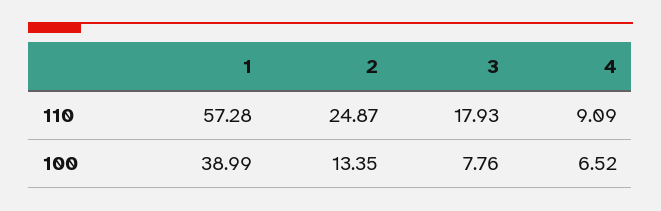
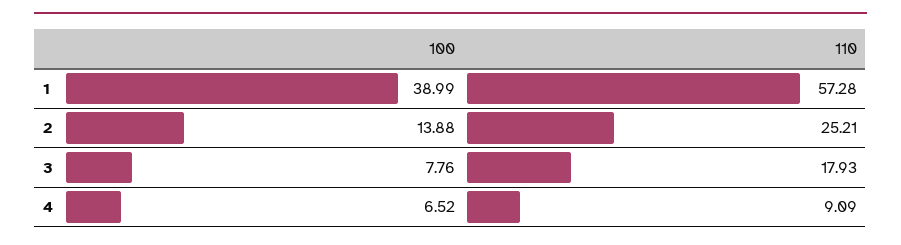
2, 110: 24.87 -> 25.21
2, 100: 13.35 -> 13.88

